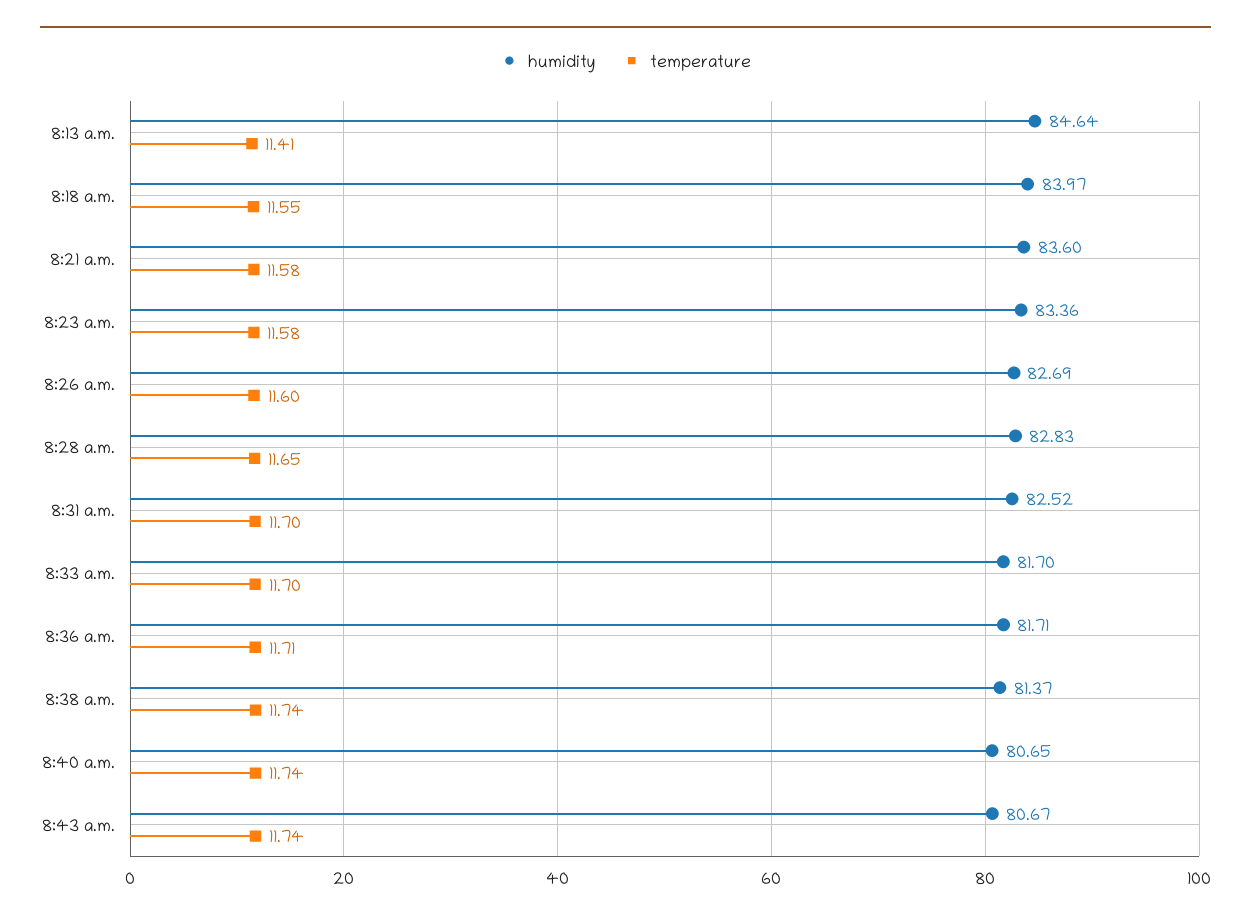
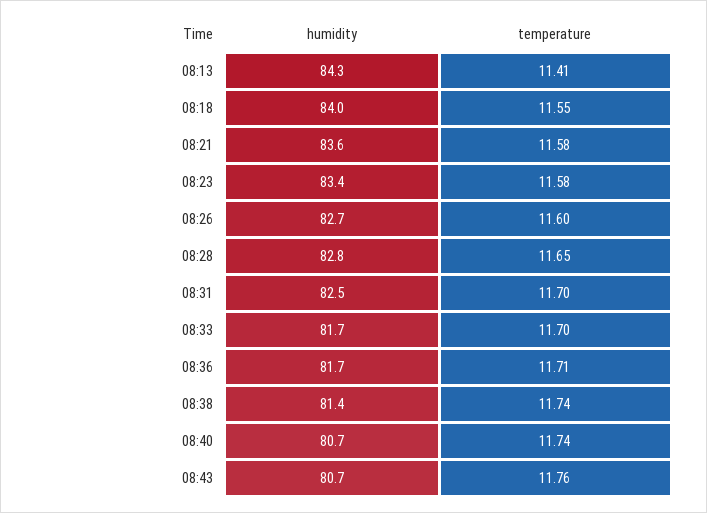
humidity, 8:13 a.m.: 84.64 -> 84.3
temperature, 8:43 a.m.: 11.74 -> 11.76

